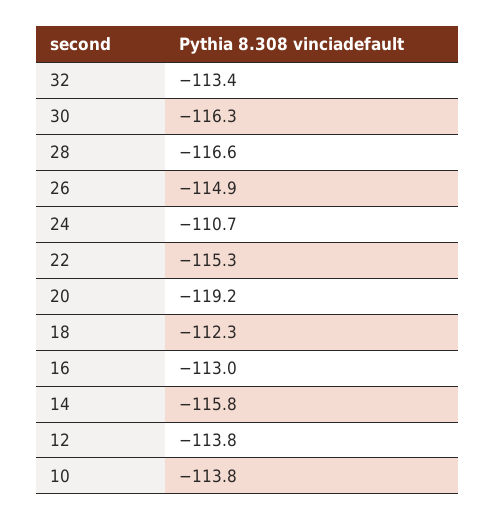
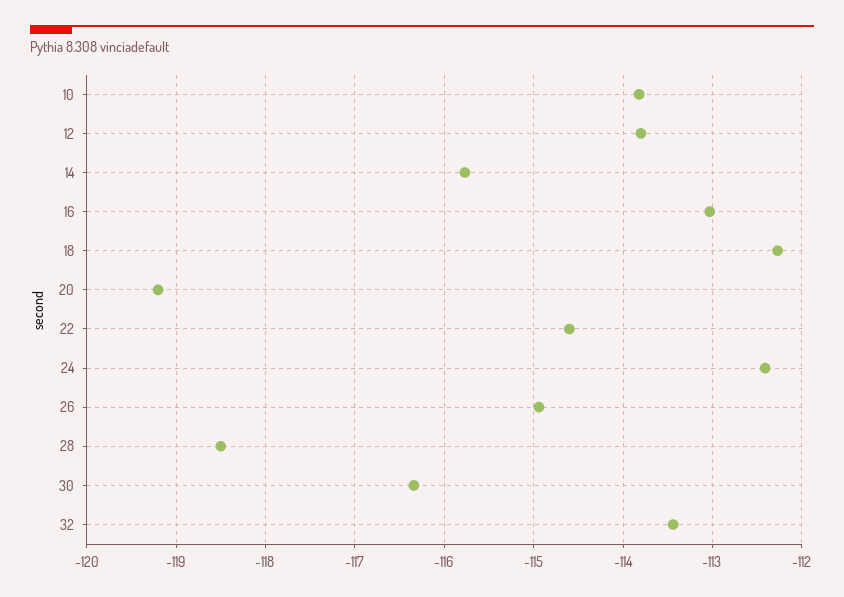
28: -116.6 -> -118.5
24: -110.7 -> -112.4
22: -115.3 -> -114.6

